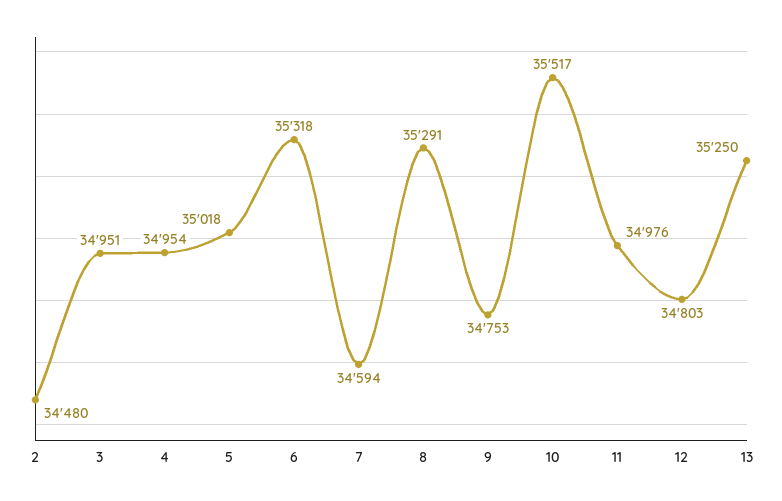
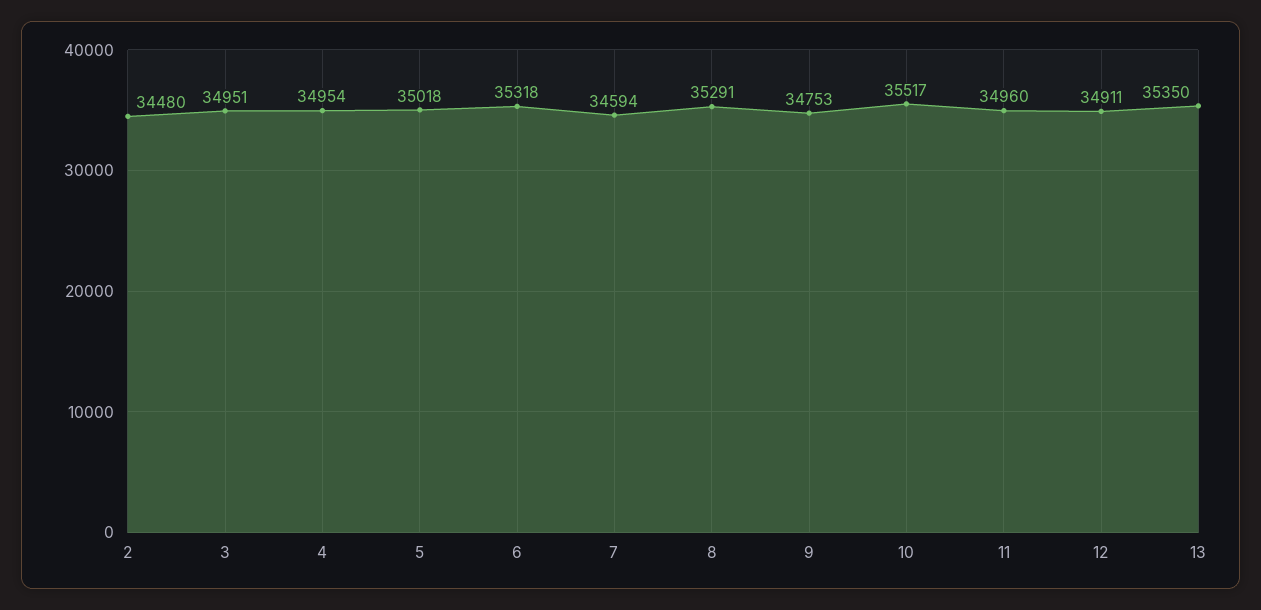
11: 34976 -> 34960
12: 34803 -> 34911
13: 35250 -> 35350

